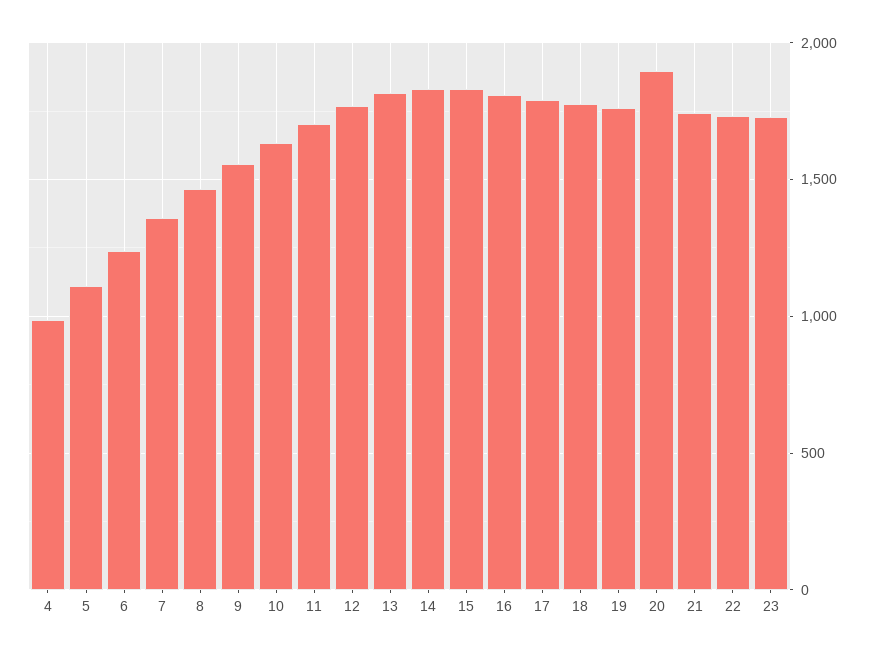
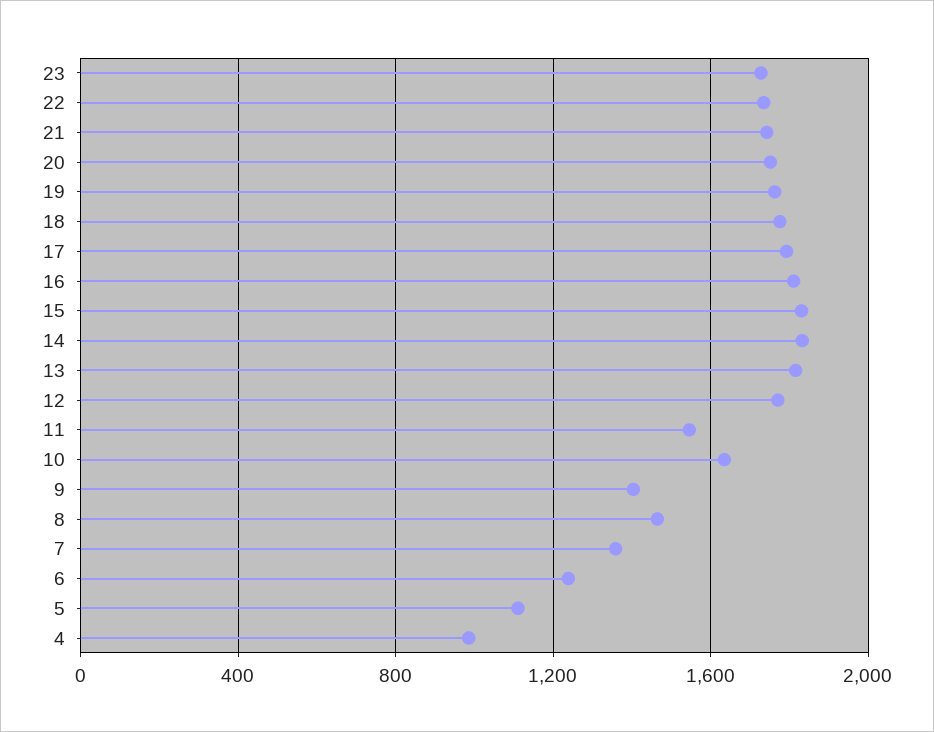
9: 1550 -> 1400
11: 1700 -> 1550
20: 1900 -> 1750

